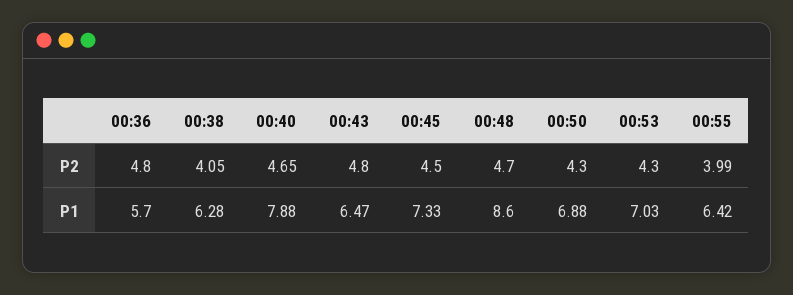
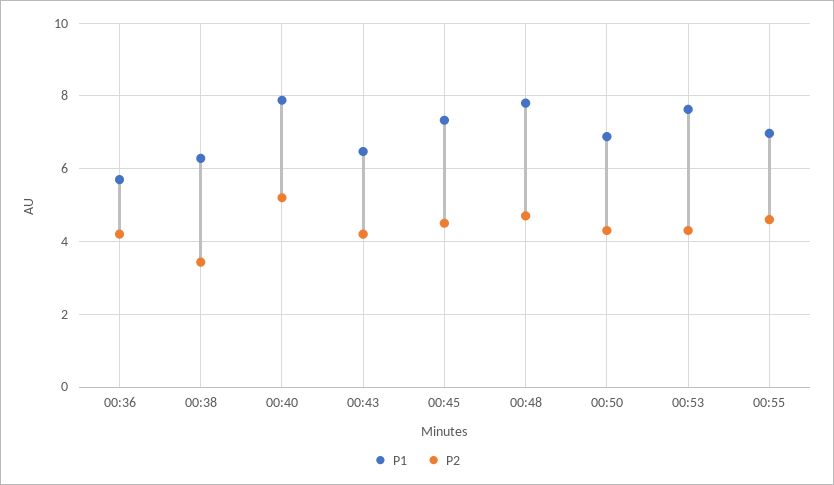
P2, 00:36: 4.8 -> 4.2
P2, 00:38: 4.05 -> 3.4
P2, 00:40: 4.65 -> 5.2
P2, 00:43: 4.8 -> 4.2
P2, 00:55: 3.99 -> 4.6
P1, 00:48: 8.6 -> 7.8
P1, 00:53: 7.03 -> 7.6
P1, 00:55: 6.42 -> 7

